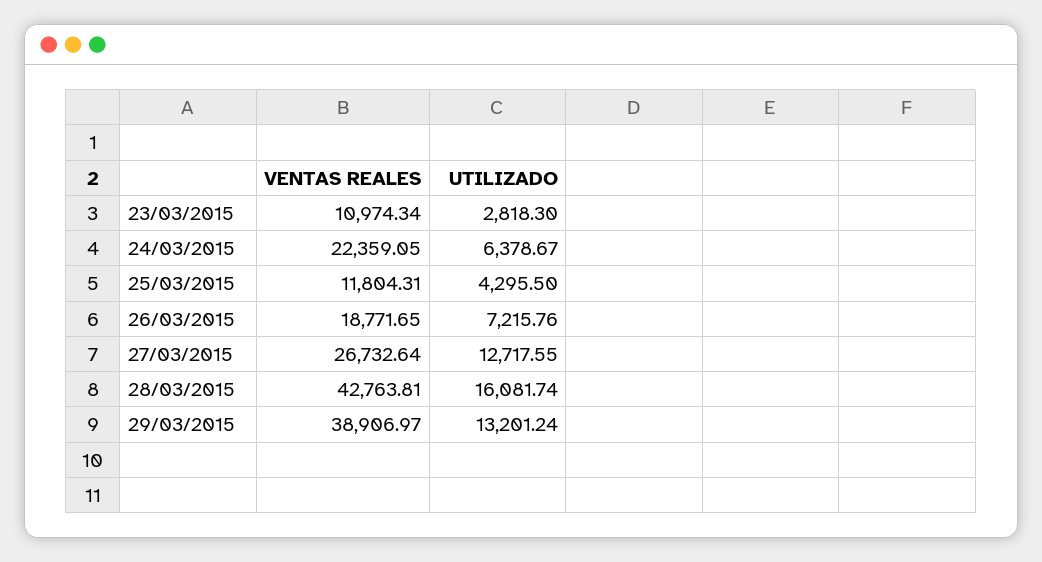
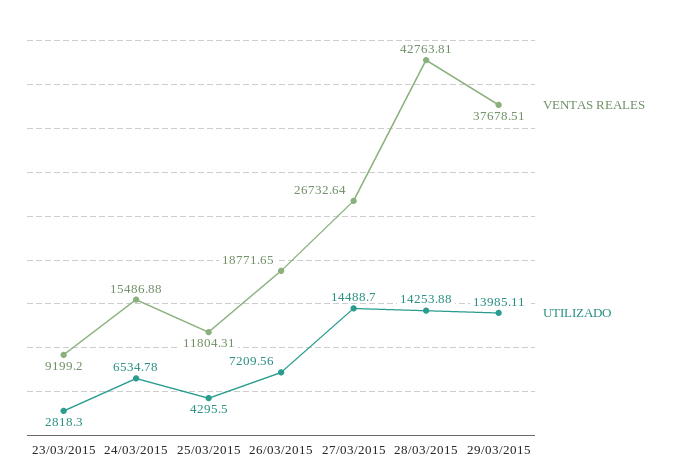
VENTAS REALES, 23/03/2015: 10974.34 -> 9199.2
VENTAS REALES, 24/03/2015: 22359.05 -> 15486.88
UTILIZADO, 24/03/2015: 6378.67 -> 6534.78
UTILIZADO, 26/03/2015: 7215.76 -> 7209.56
UTILIZADO, 27/03/2015: 12717.55 -> 14488.7
UTILIZADO, 28/03/2015: 16081.74 -> 14253.88
VENTAS REALES, 29/03/2015: 38906.97 -> 37678.51
UTILIZADO, 29/03/2015: 13201.24 -> 13985.11

